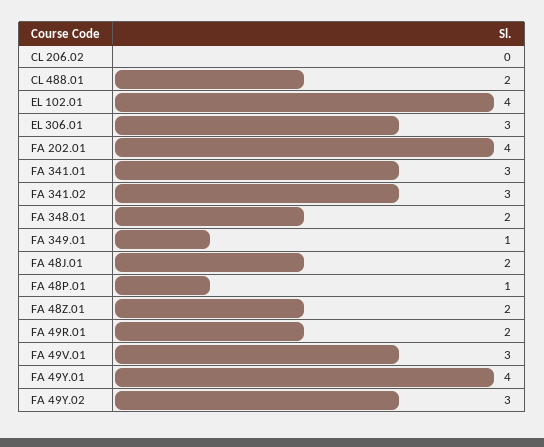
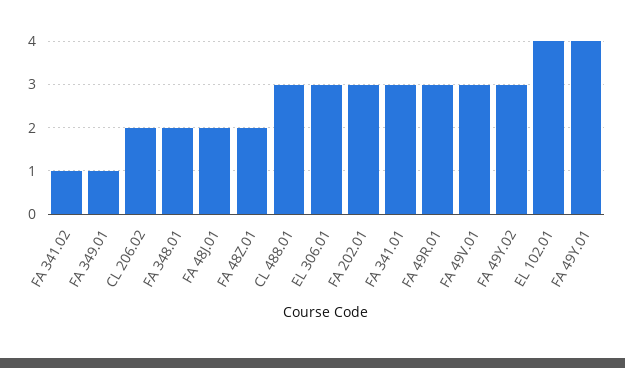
CL 206.02: 0 -> 2
CL 488.01: 2 -> 3
FA 202.01: 4 -> 3
FA 341.02: 3 -> 1
FA 48P.01: 1 -> none
FA 49R.01: 2 -> 3

